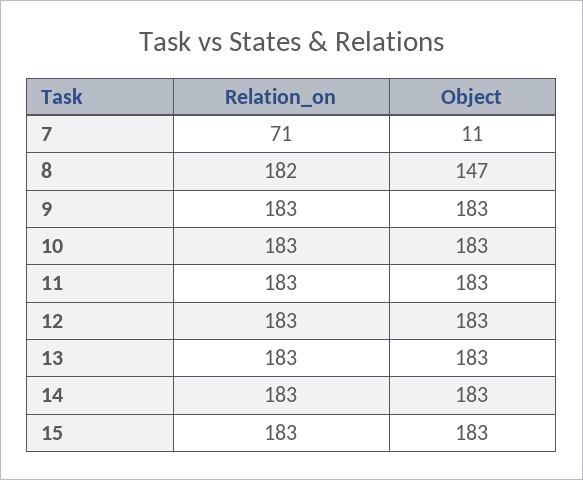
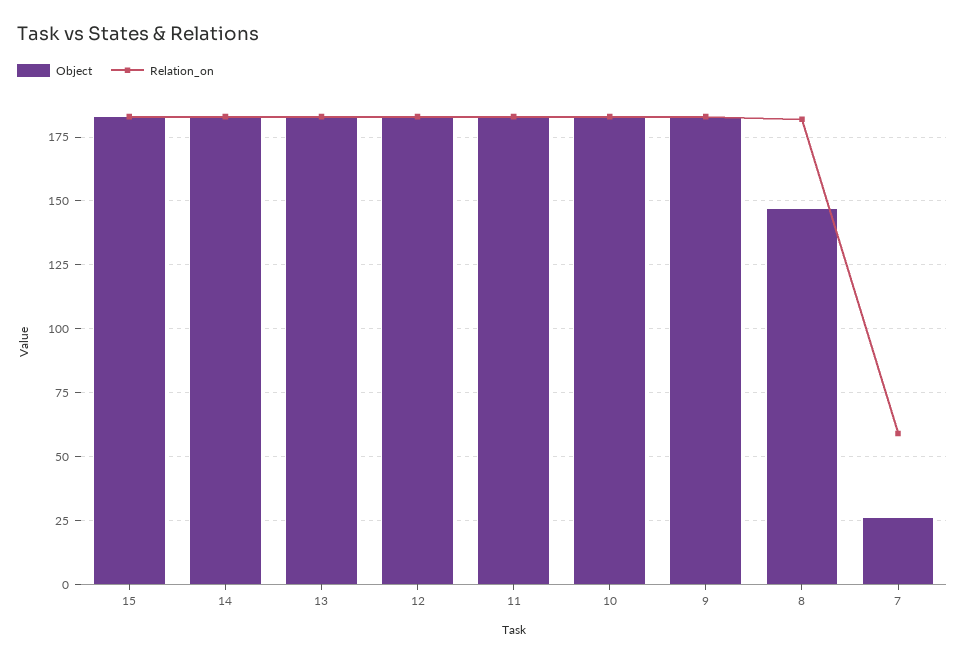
Relation_on, 7: 71 -> 60
Object, 7: 11 -> 25

